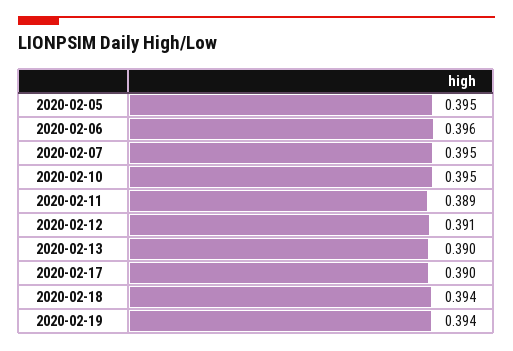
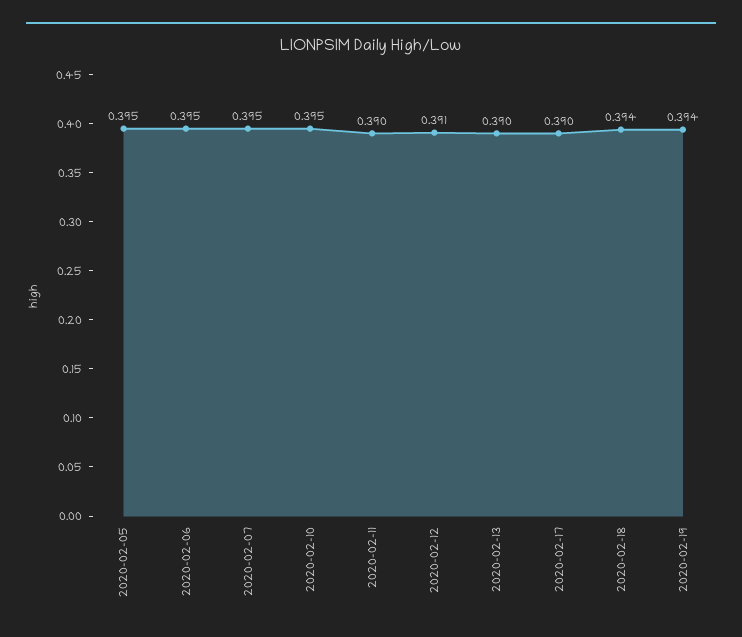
2020-02-06: 0.396 -> 0.395
2020-02-11: 0.389 -> 0.39

